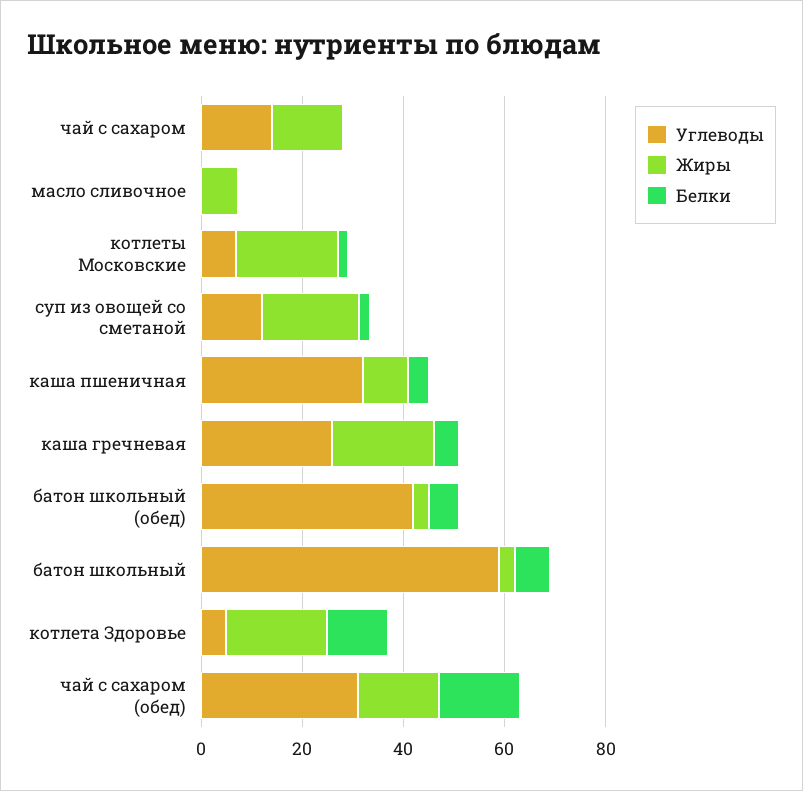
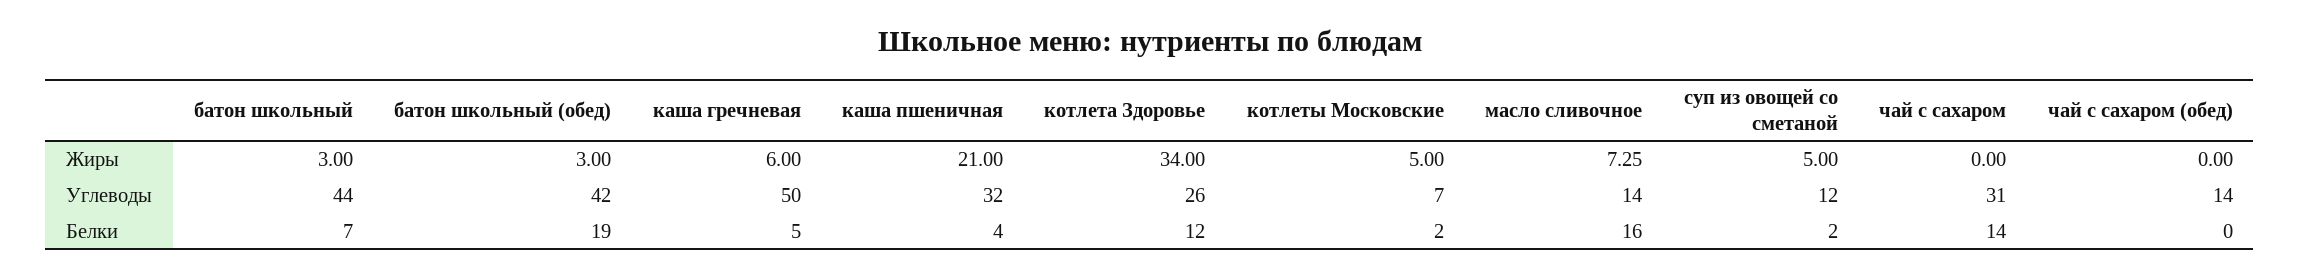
Углеводы, чай с сахаром: 15 -> 31
Жиры, чай с сахаром: 15 -> 0
Белки, чай с сахаром: 0 -> 14
Углеводы, масло сливочное: 0 -> 14
Белки, масло сливочное: 0 -> 16
Жиры, котлеты Московские: 20 -> 5
Жиры, суп из овощей со сметаной: 20 -> 5
Жиры, каша пшеничная: 10 -> 21
Углеводы, каша гречневая: 25 -> 50
Жиры, каша гречневая: 20 -> 6
Белки, батон школьный (обед): 5 -> 19
Углеводы, батон школьный: 60 -> 44
Углеводы, котлета Здоровье: 5 -> 26
Жиры, котлета Здоровье: 20 -> 34
Углеводы, чай с сахаром (обед): 30 -> 14
Жиры, чай с сахаром (обед): 15 -> 0
Белки, чай с сахаром (обед): 15 -> 0

